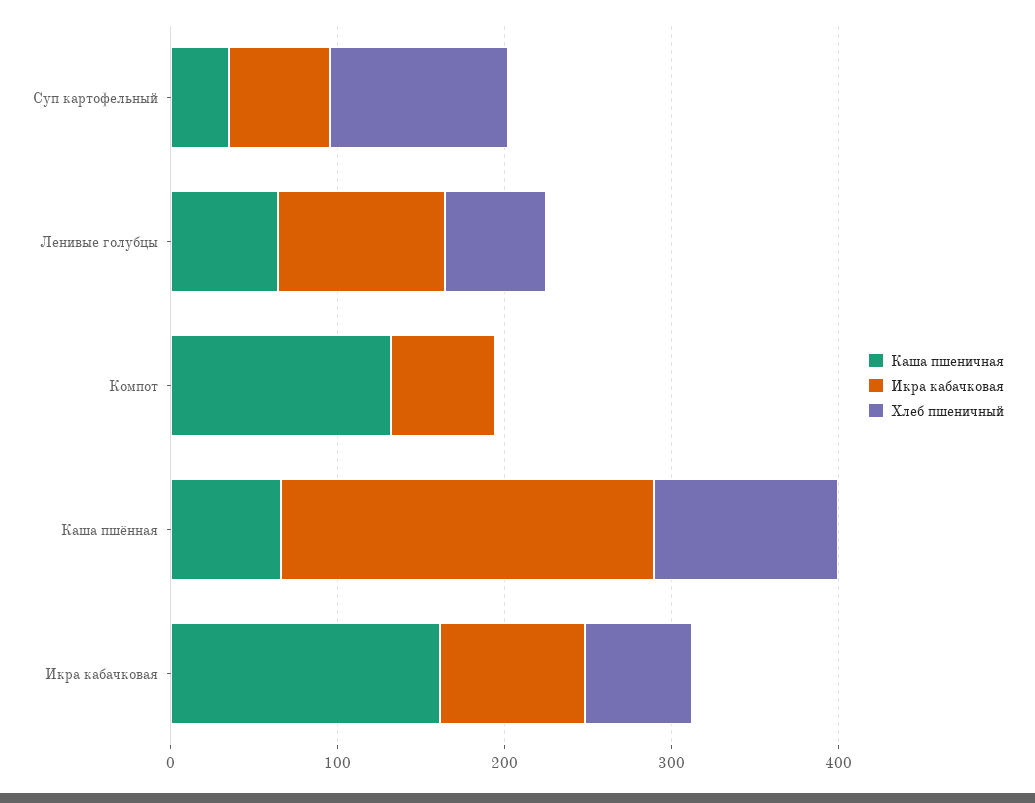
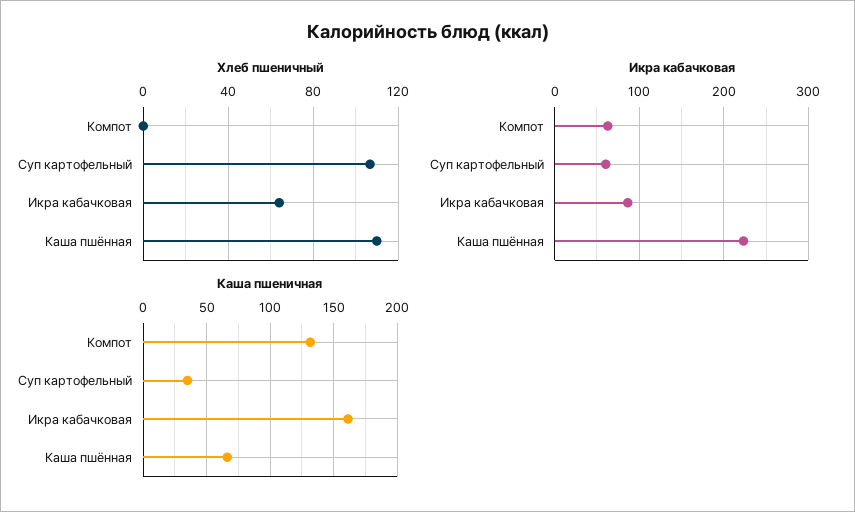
Каша пшеничная, Ленивые голубцы: 60 -> none
Икра кабачковая, Ленивые голубцы: 100 -> none
Хлеб пшеничный, Ленивые голубцы: 60 -> none

